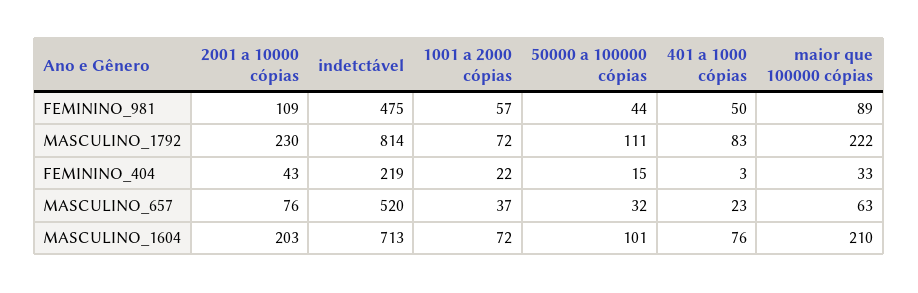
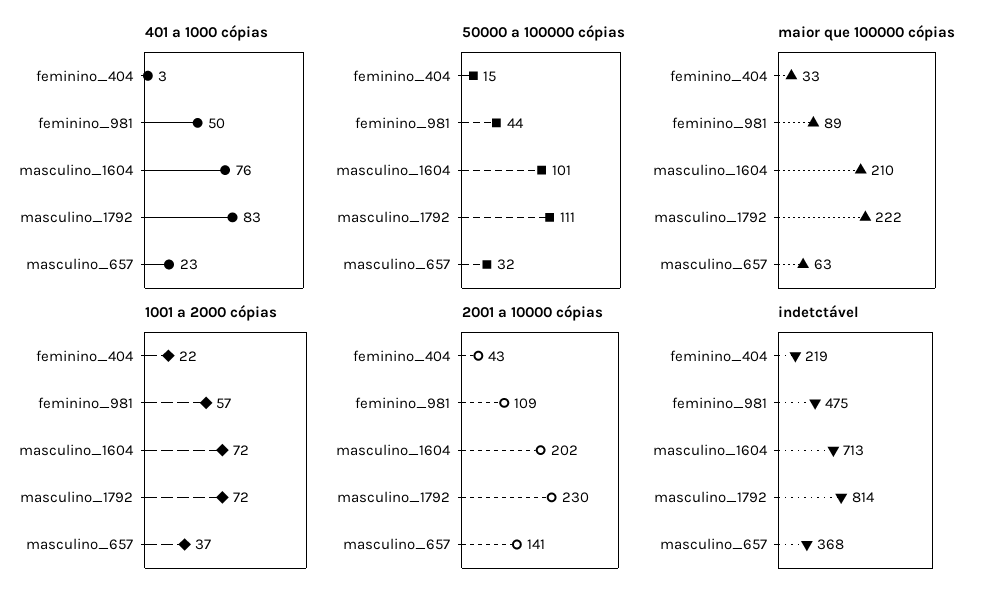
2001 a 10000 cópias, MASCULINO_657: 76 -> 141
indetctável, MASCULINO_657: 520 -> 368
2001 a 10000 cópias, MASCULINO_1604: 203 -> 202

